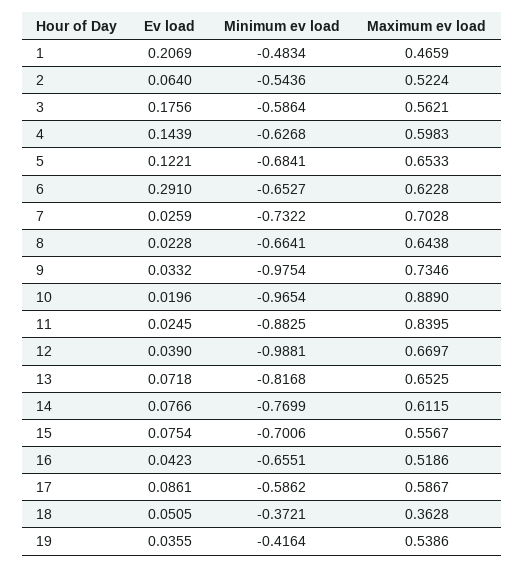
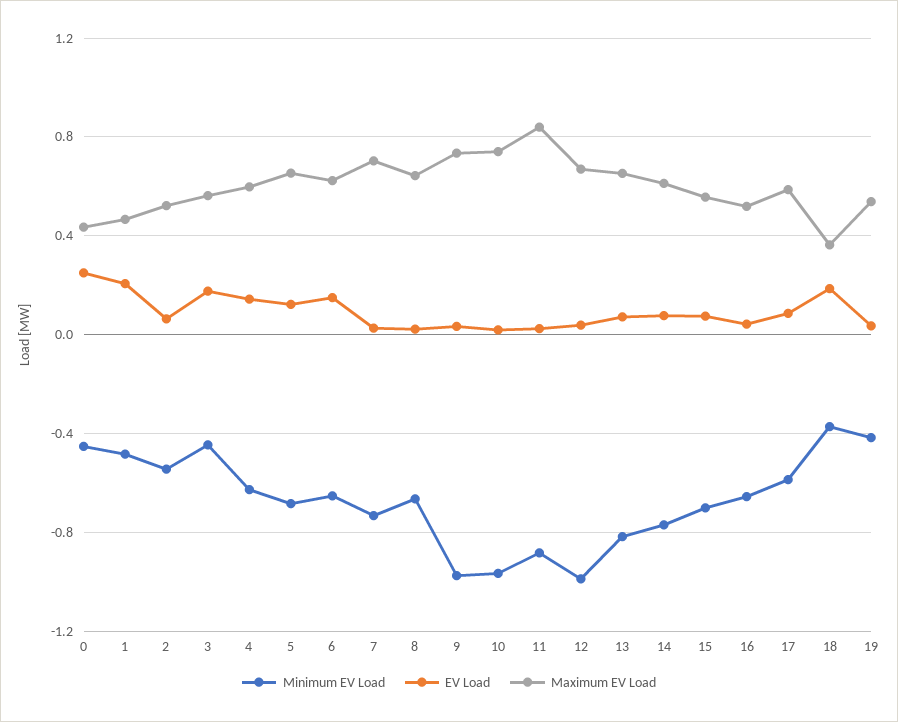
Minimum ev load, 3: -0.5864 -> -0.45
Ev load, 6: 0.291 -> 0.15
Maximum ev load, 10: 0.889 -> 0.75
Ev load, 18: 0.0505 -> 0.2
Minimum ev load, 0: none -> -0.45
Ev load, 0: none -> 0.25
Maximum ev load, 0: none -> 0.45

